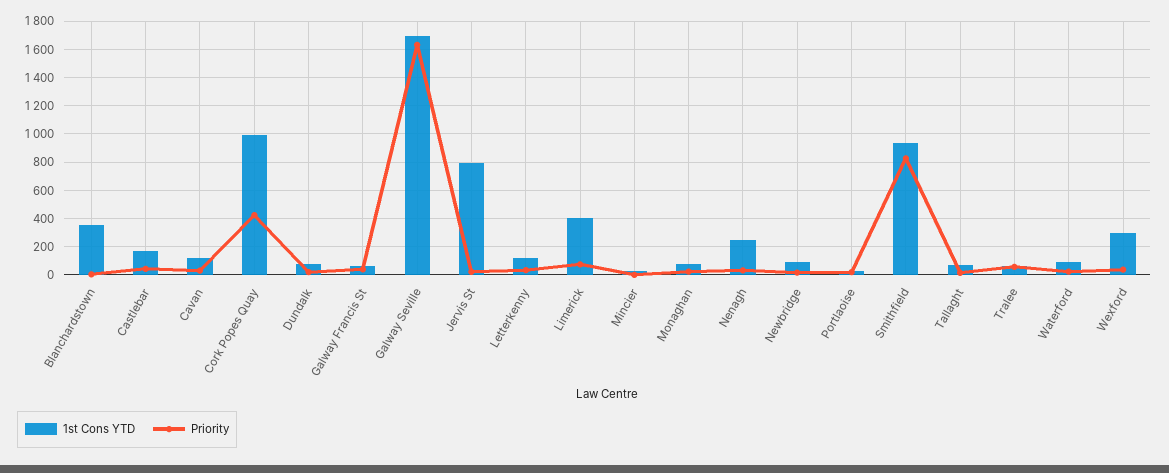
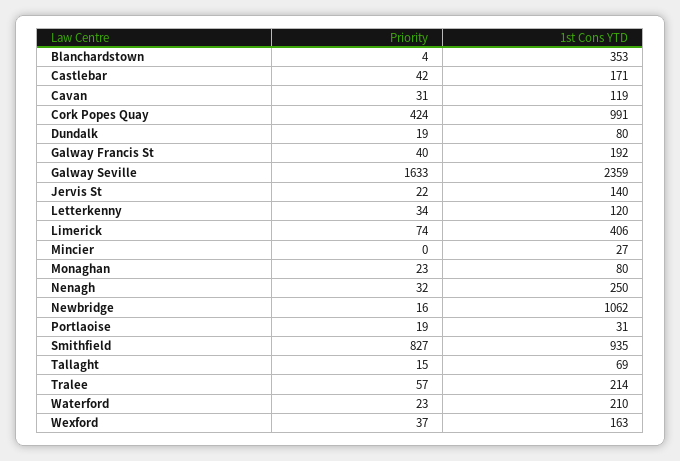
1st Cons YTD, Galway Francis St: 50 -> 192
1st Cons YTD, Galway Seville: 1700 -> 2359
1st Cons YTD, Jervis St: 800 -> 140
1st Cons YTD, Newbridge: 100 -> 1062
1st Cons YTD, Tralee: 50 -> 214
1st Cons YTD, Waterford: 100 -> 210
1st Cons YTD, Wexford: 300 -> 163

